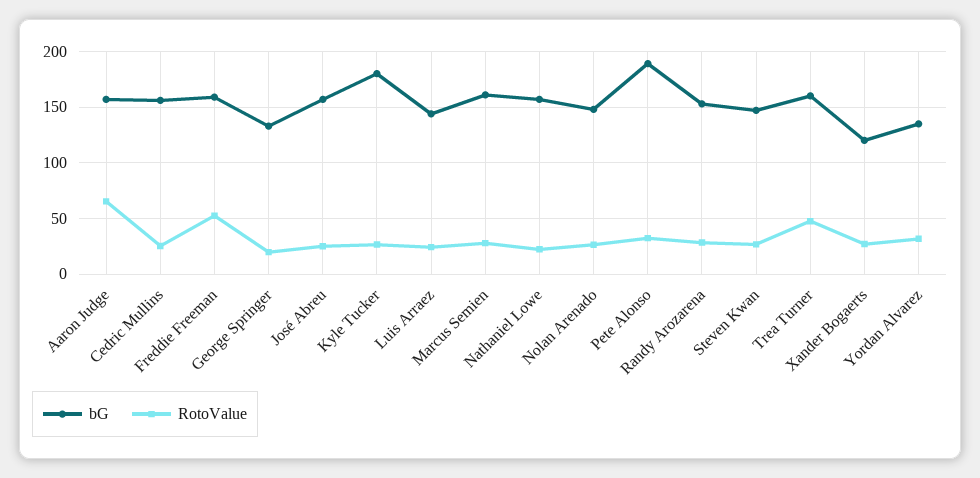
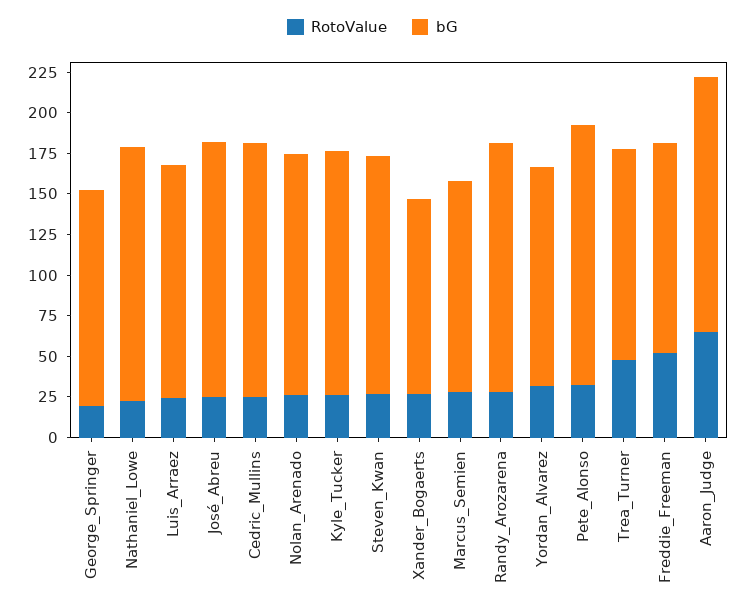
bG, Freddie Freeman: 160 -> 130
bG, Kyle Tucker: 180 -> 150
bG, Marcus Semien: 160 -> 130
bG, Pete Alonso: 190 -> 160
bG, Trea Turner: 160 -> 130

